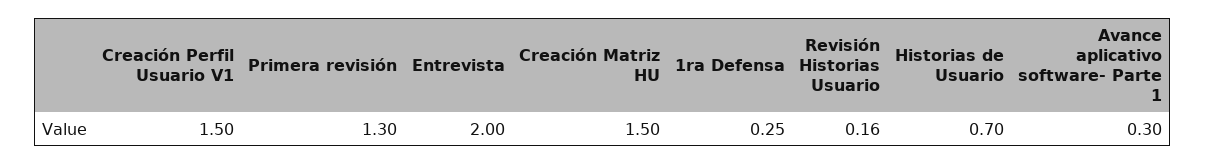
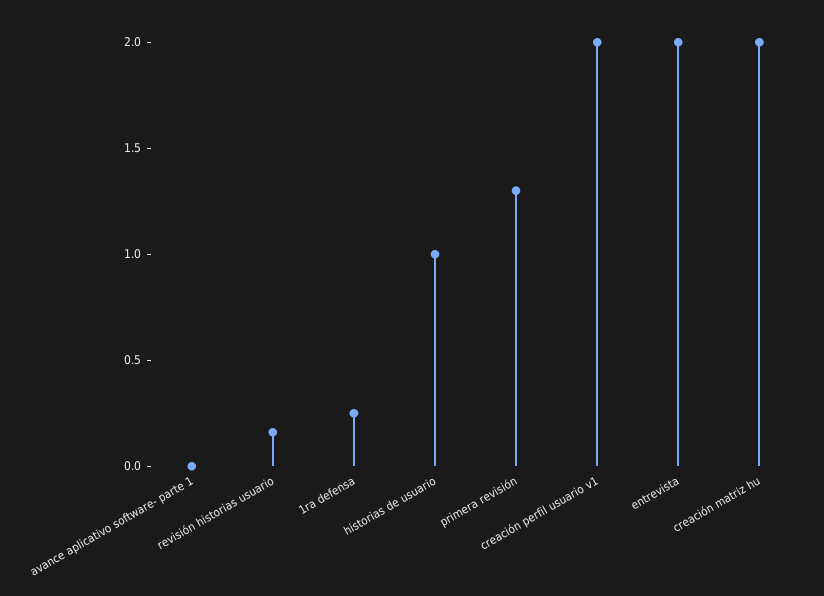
Creación Perfil Usuario V1: 1.5 -> 2
Creación Matriz HU: 1.5 -> 2
Historias de Usuario: 0.7 -> 1
Avance aplicativo software- Parte 1: 0.3 -> 0

